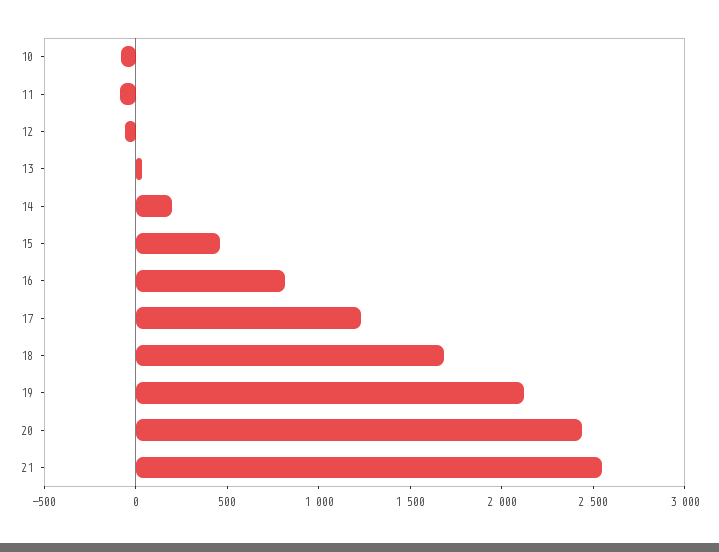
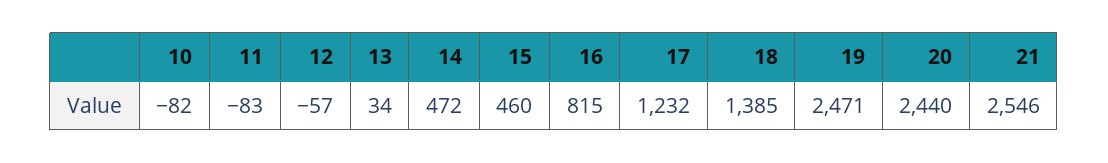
14: 200 -> 472
18: 1700 -> 1385
19: 2100 -> 2471

